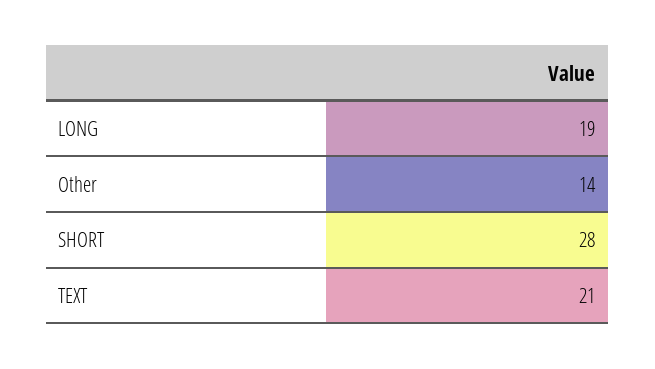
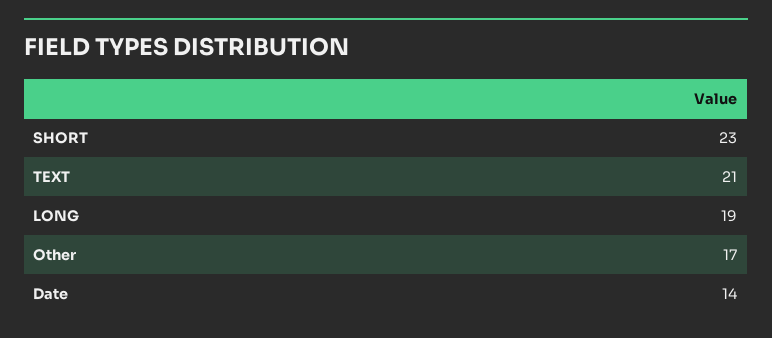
Other: 14 -> 17
SHORT: 28 -> 23
Date: none -> 14

